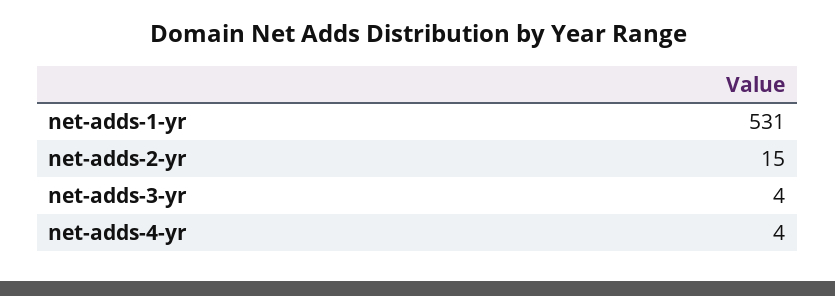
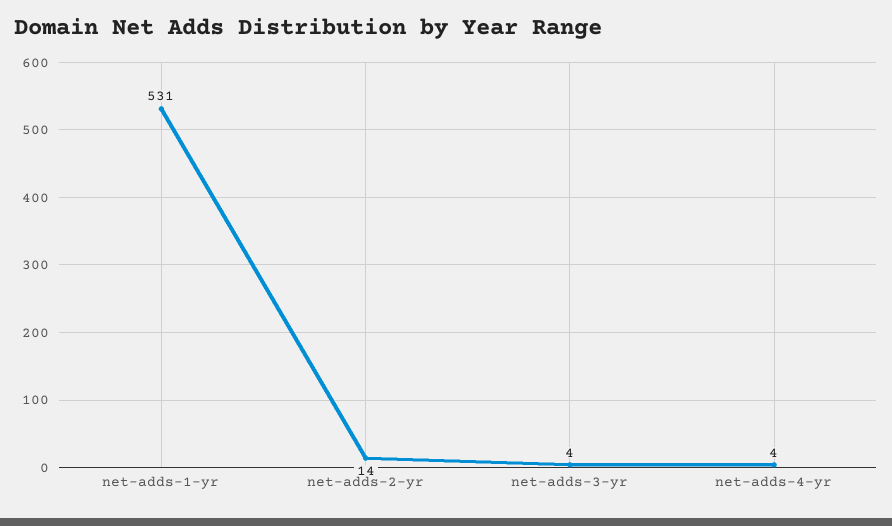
net-adds-2-yr: 15 -> 14

